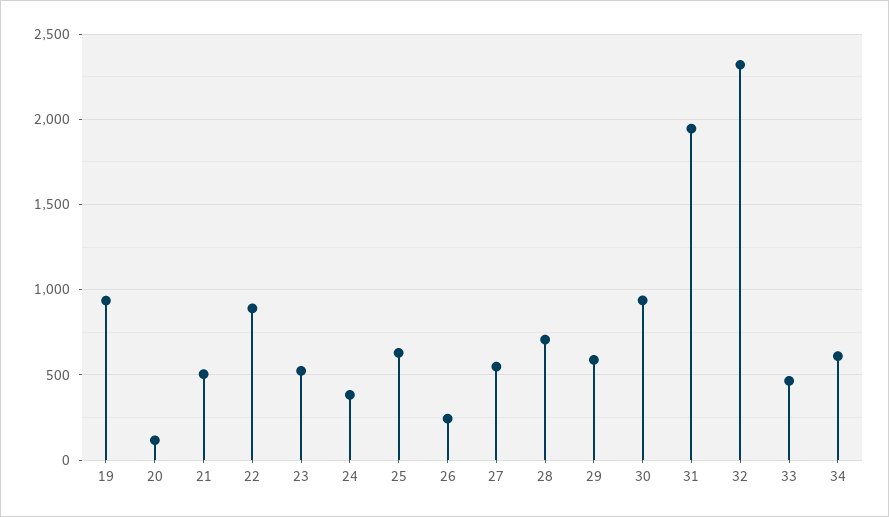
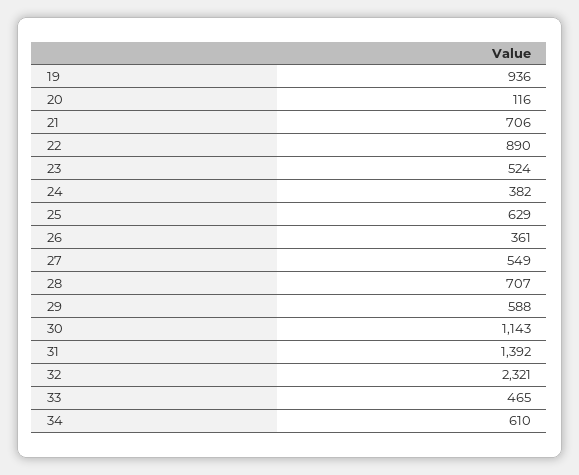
21: 500 -> 706
26: 250 -> 361
30: 950 -> 1143
31: 1950 -> 1392

